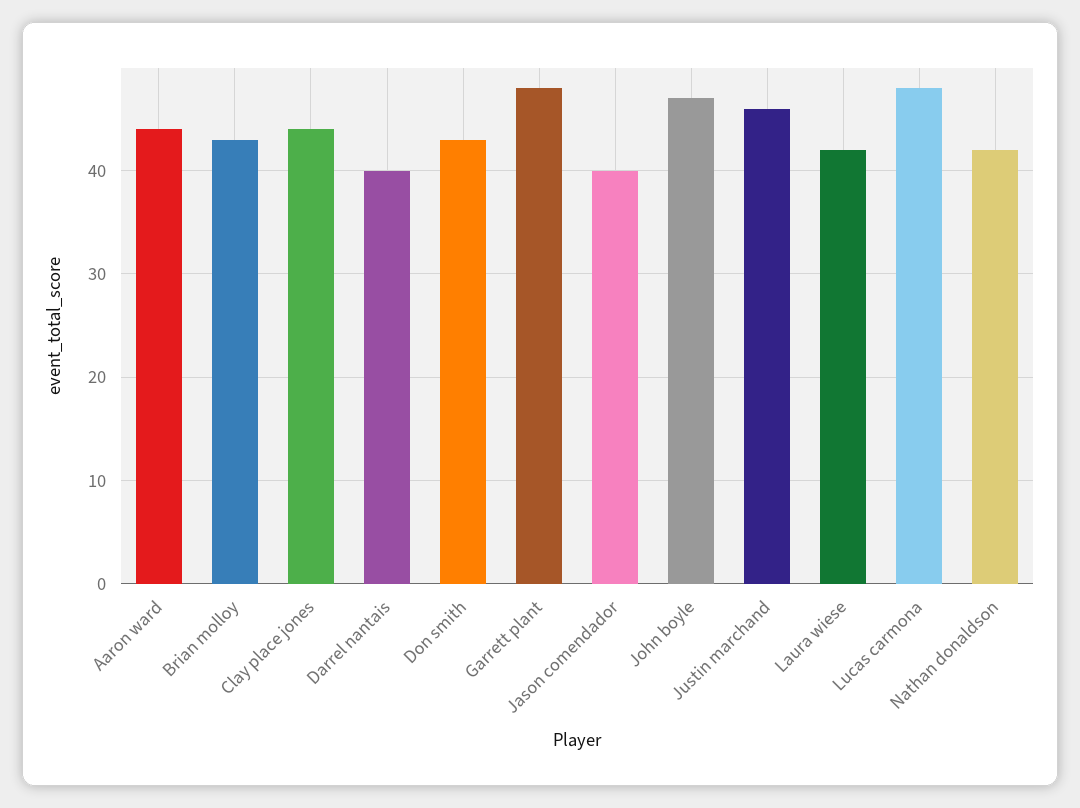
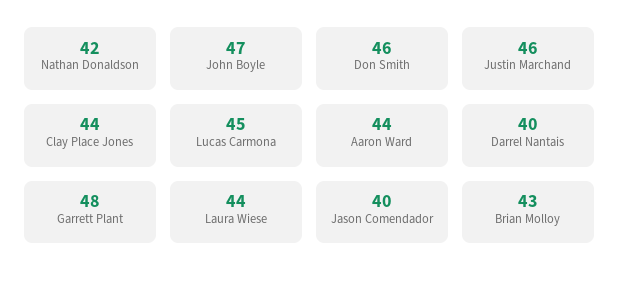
Don smith: 43 -> 46
Laura wiese: 42 -> 44
Lucas carmona: 48 -> 45

